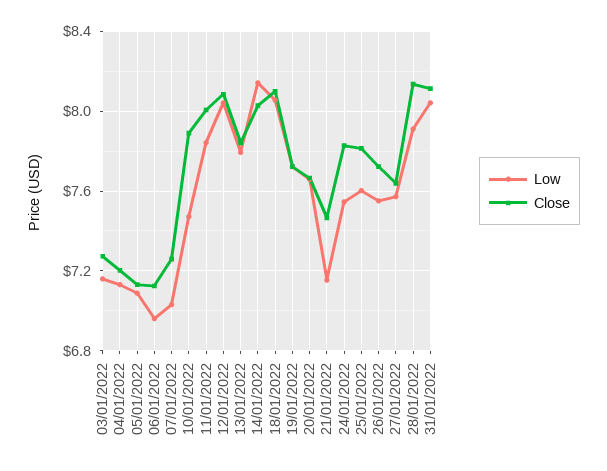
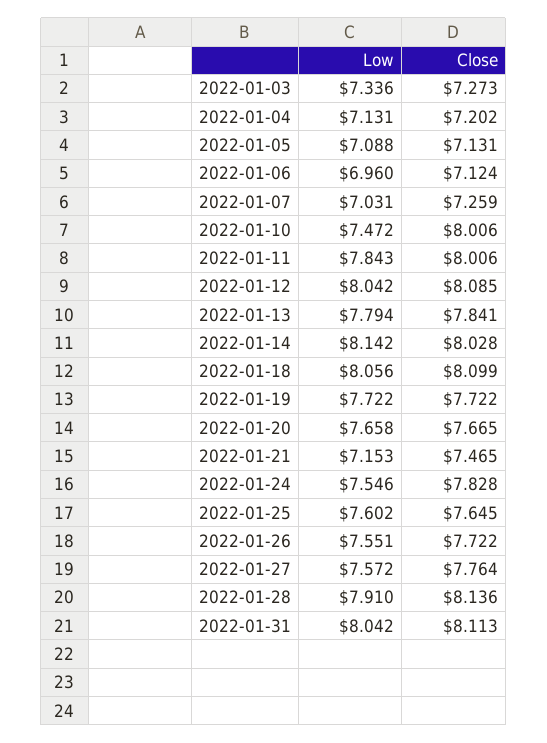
Low, 03/01/2022: 7.15 -> 7.336
Close, 10/01/2022: 7.9 -> 8.006
Close, 25/01/2022: 7.8 -> 7.645
Close, 27/01/2022: 7.65 -> 7.764

